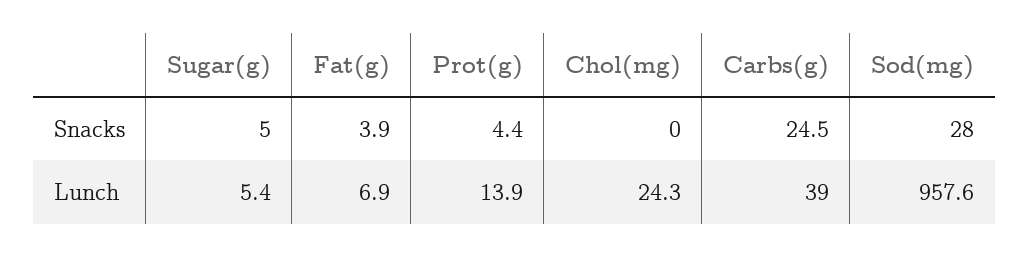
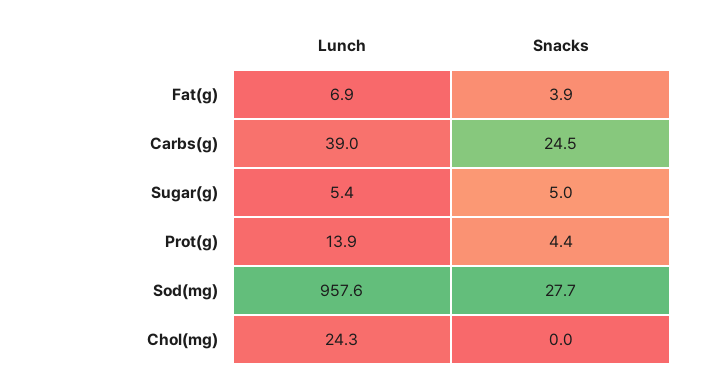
Sod(mg), Snacks: 28 -> 27.7

